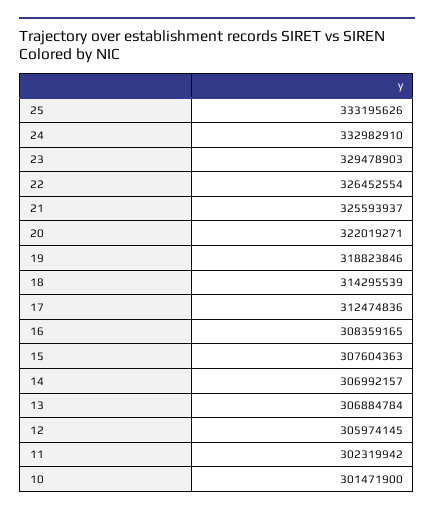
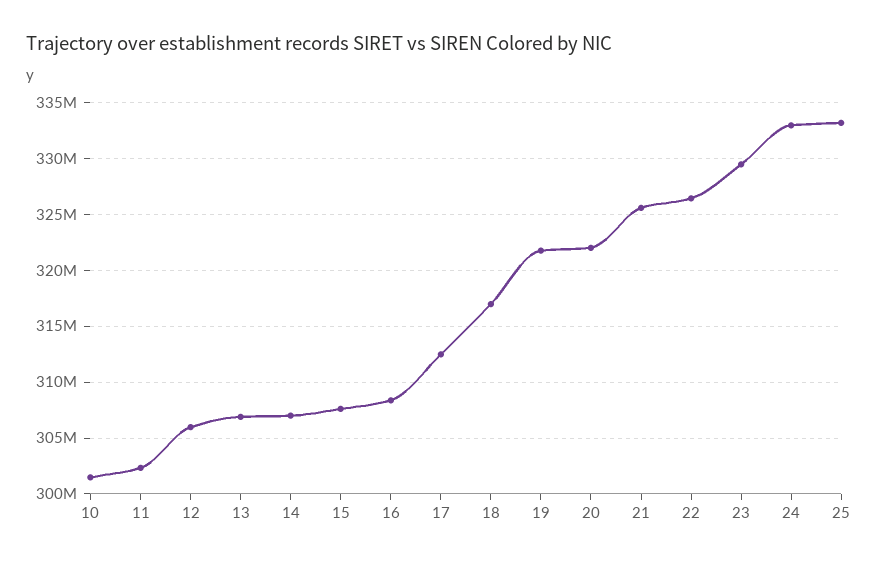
19: 318823846 -> 322000000
18: 314295539 -> 317000000

